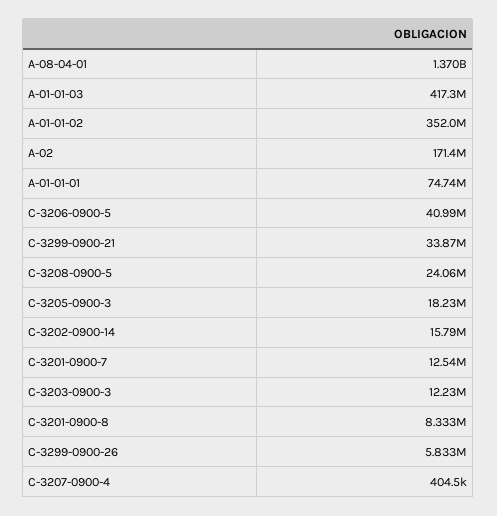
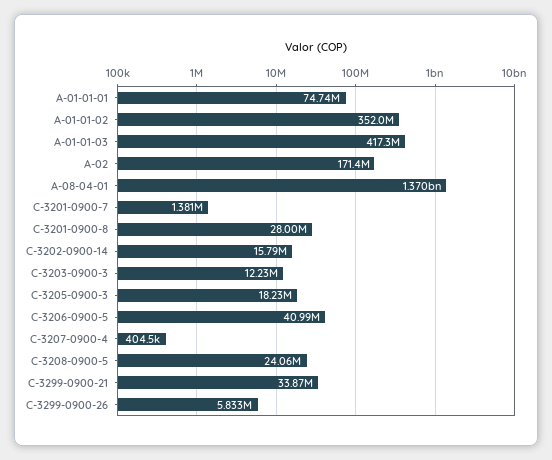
C-3201-0900-7: 12540000 -> 1381000
C-3201-0900-8: 8333000 -> 28000000

